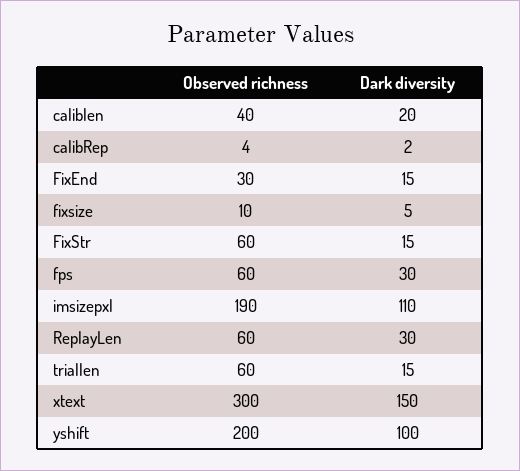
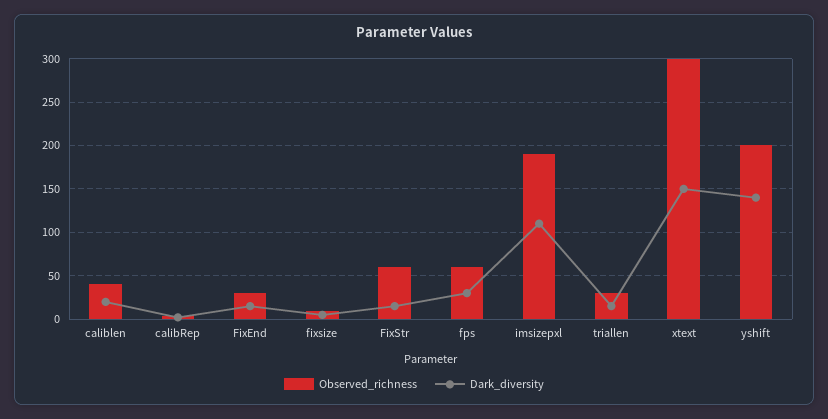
Observed richness, ReplayLen: 60 -> none
Dark diversity, ReplayLen: 30 -> none
Observed richness, triallen: 60 -> 30
Dark diversity, yshift: 100 -> 140

